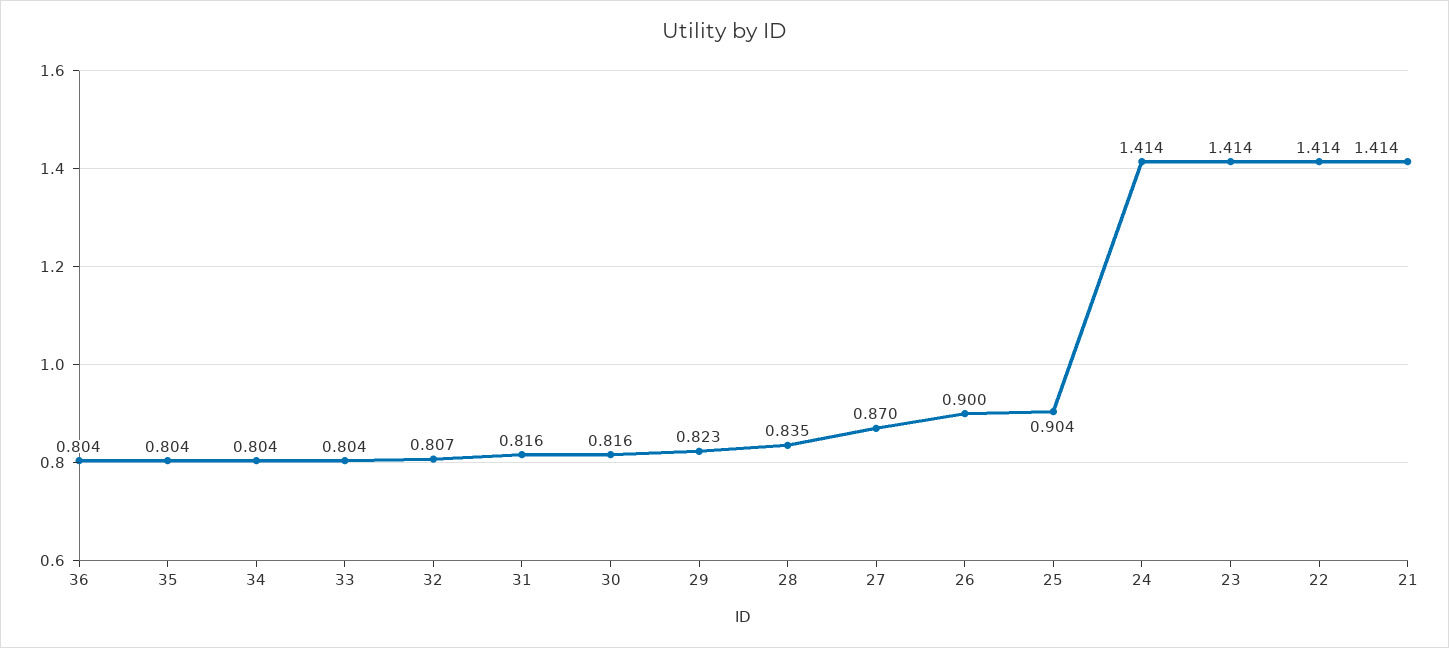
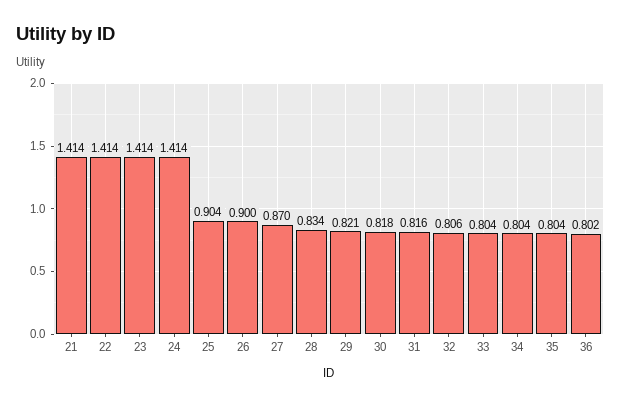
36: 0.804 -> 0.802
32: 0.807 -> 0.806
30: 0.816 -> 0.818
29: 0.823 -> 0.821
28: 0.835 -> 0.834

